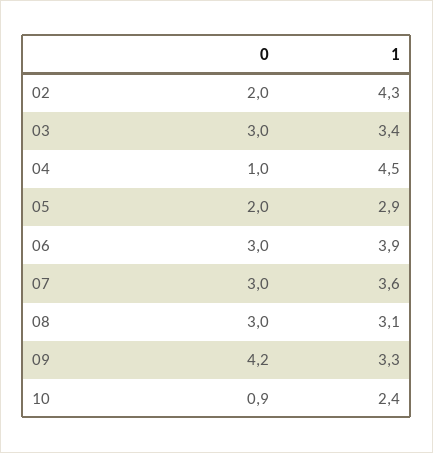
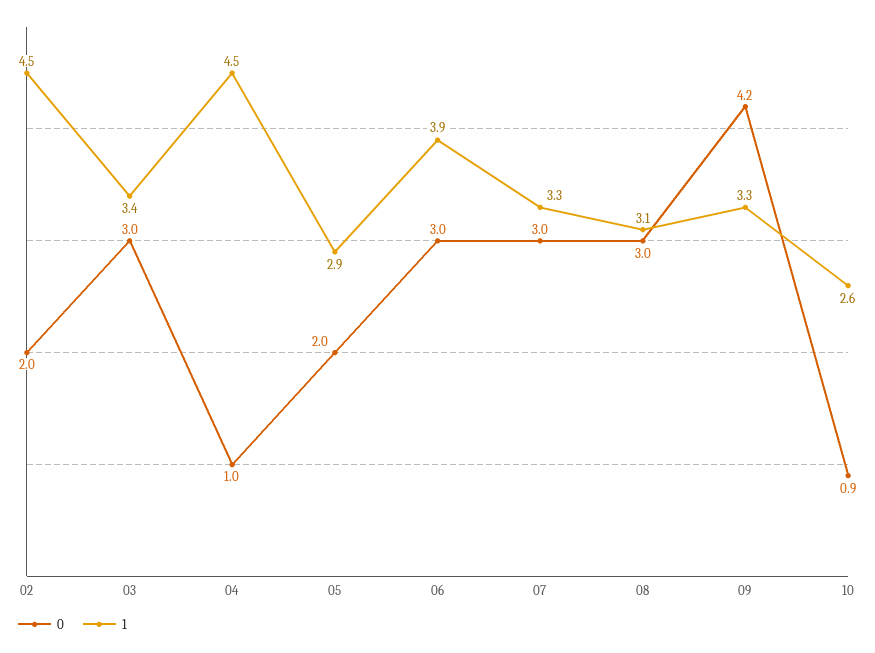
1, 02: 4.3 -> 4.5
1, 07: 3.6 -> 3.3
1, 10: 2.4 -> 2.6

